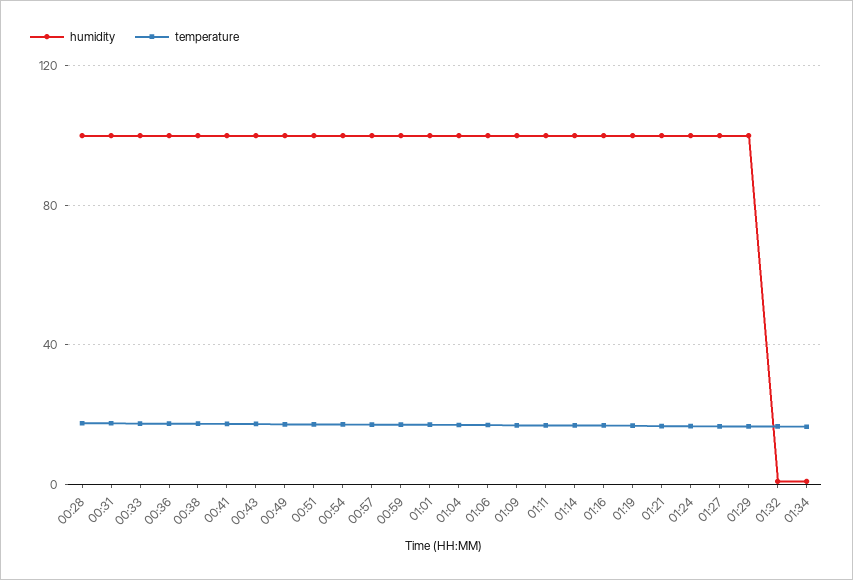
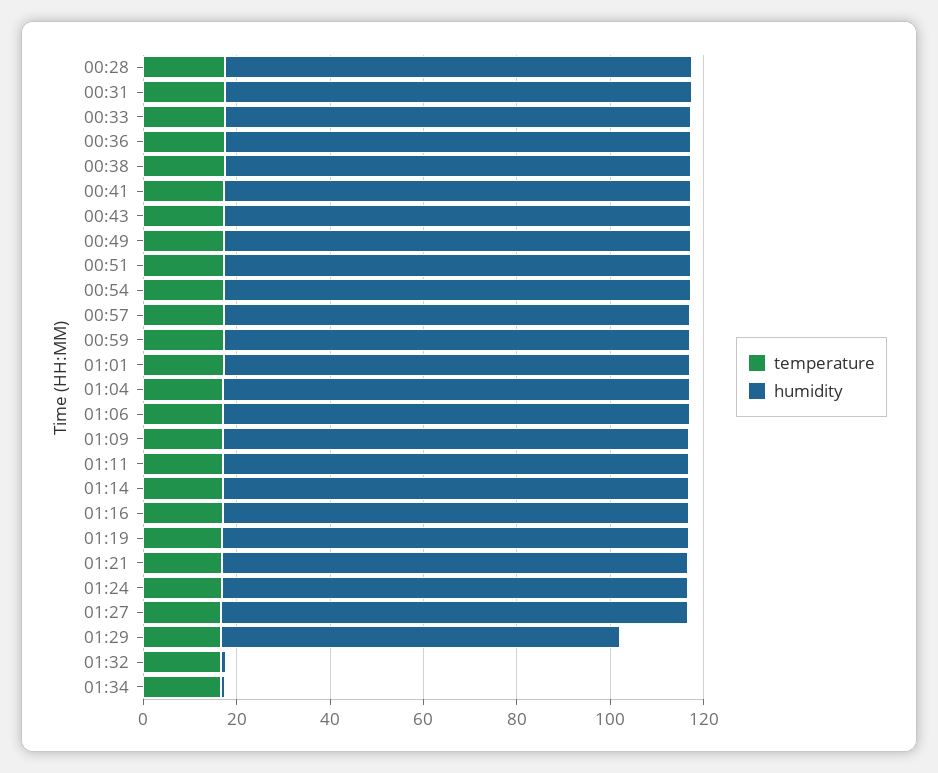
humidity, 01:29: 100 -> 85

